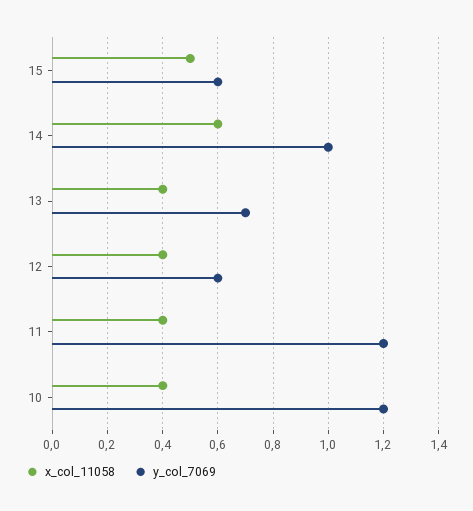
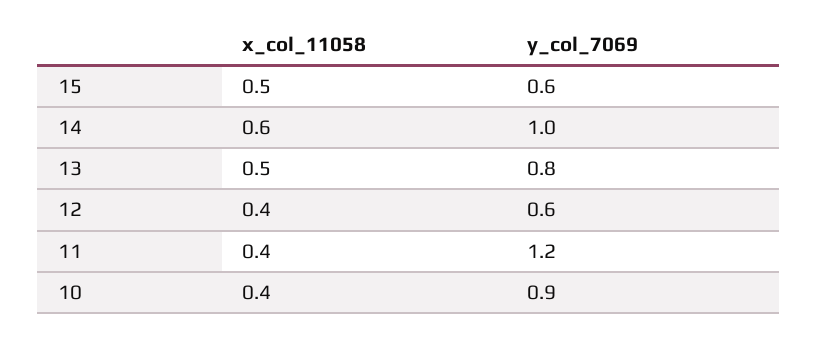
x_col_11058, 13: 0.4 -> 0.5
y_col_7069, 13: 0.7 -> 0.8
y_col_7069, 10: 1.2 -> 0.9

